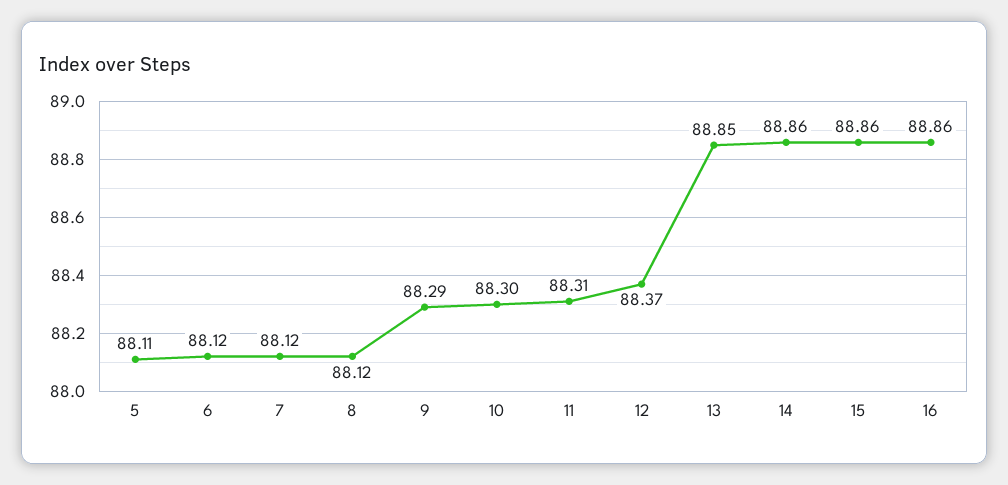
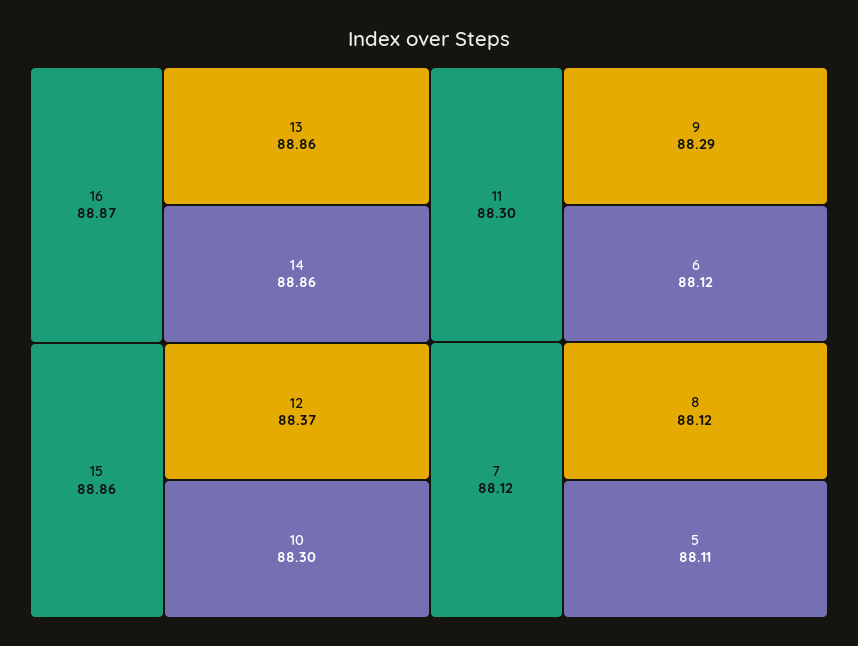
11: 88.31 -> 88.3
13: 88.85 -> 88.86
16: 88.86 -> 88.87

